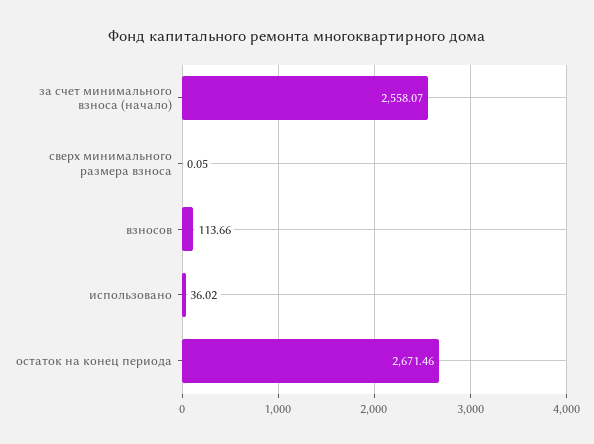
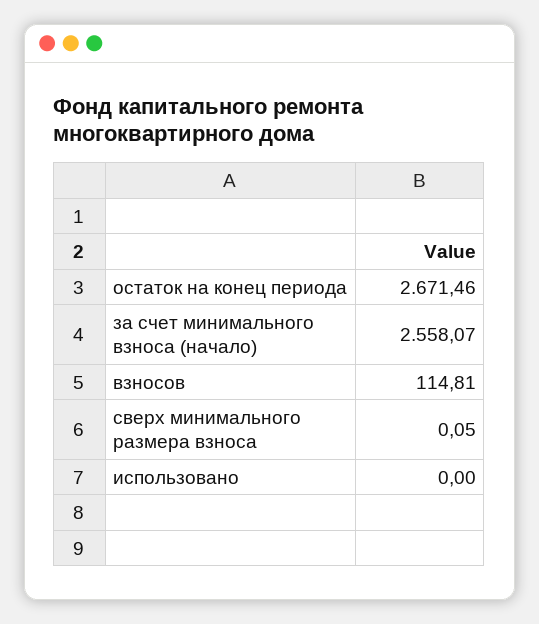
взносов: 113.66 -> 114.81
использовано: 36.02 -> 0

